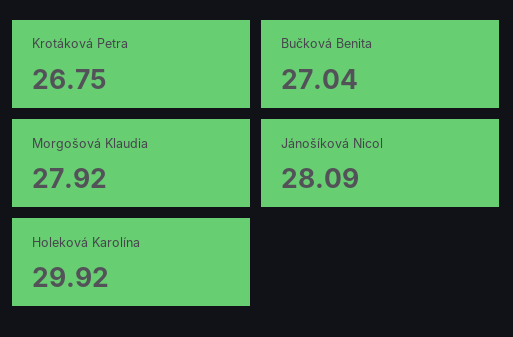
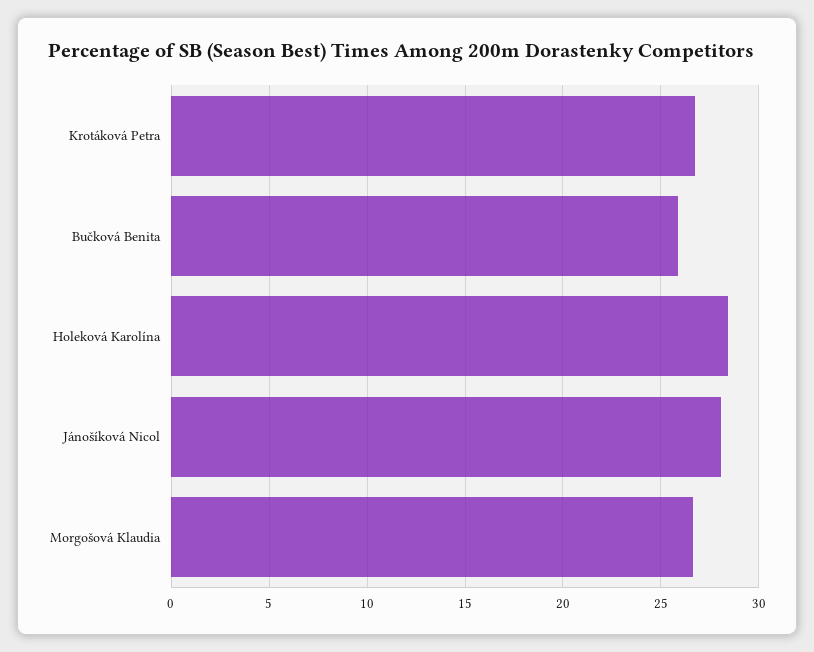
Bučková Benita: 27.04 -> 26
Morgošová Klaudia: 27.92 -> 26.5
Holeková Karolína: 29.92 -> 28.5

